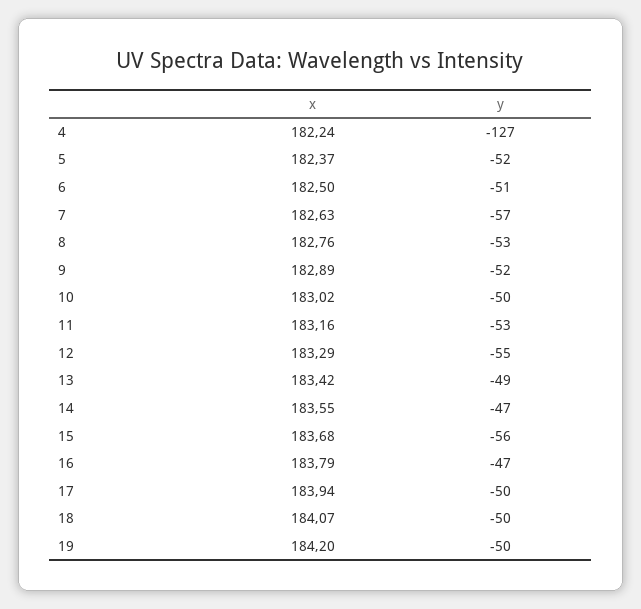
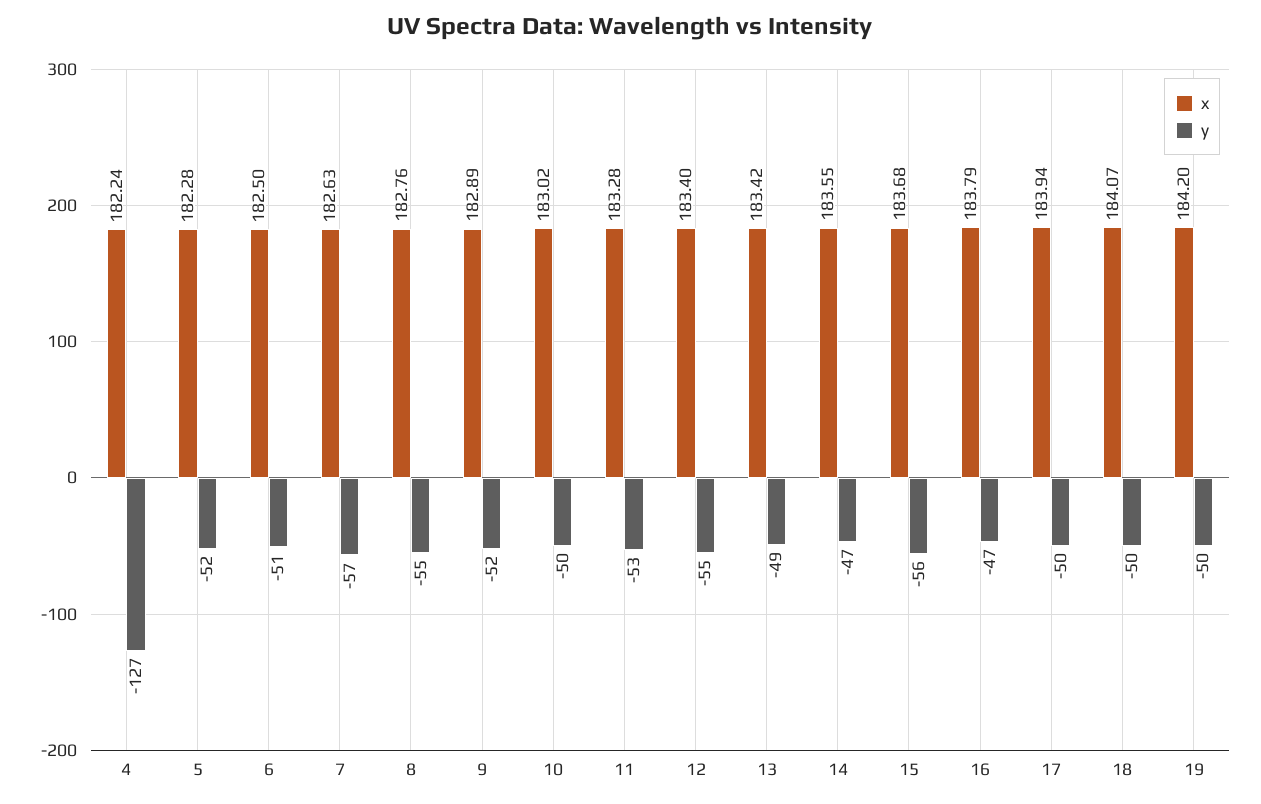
x, 5: 182.37 -> 182.28
y, 8: -53 -> -55
x, 11: 183.16 -> 183.28
x, 12: 183.29 -> 183.4

